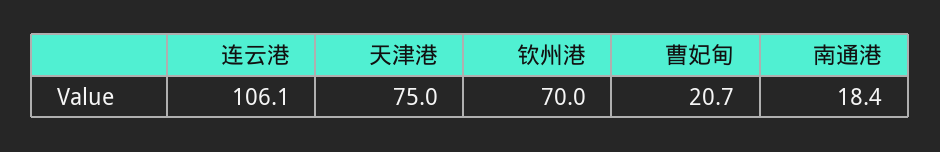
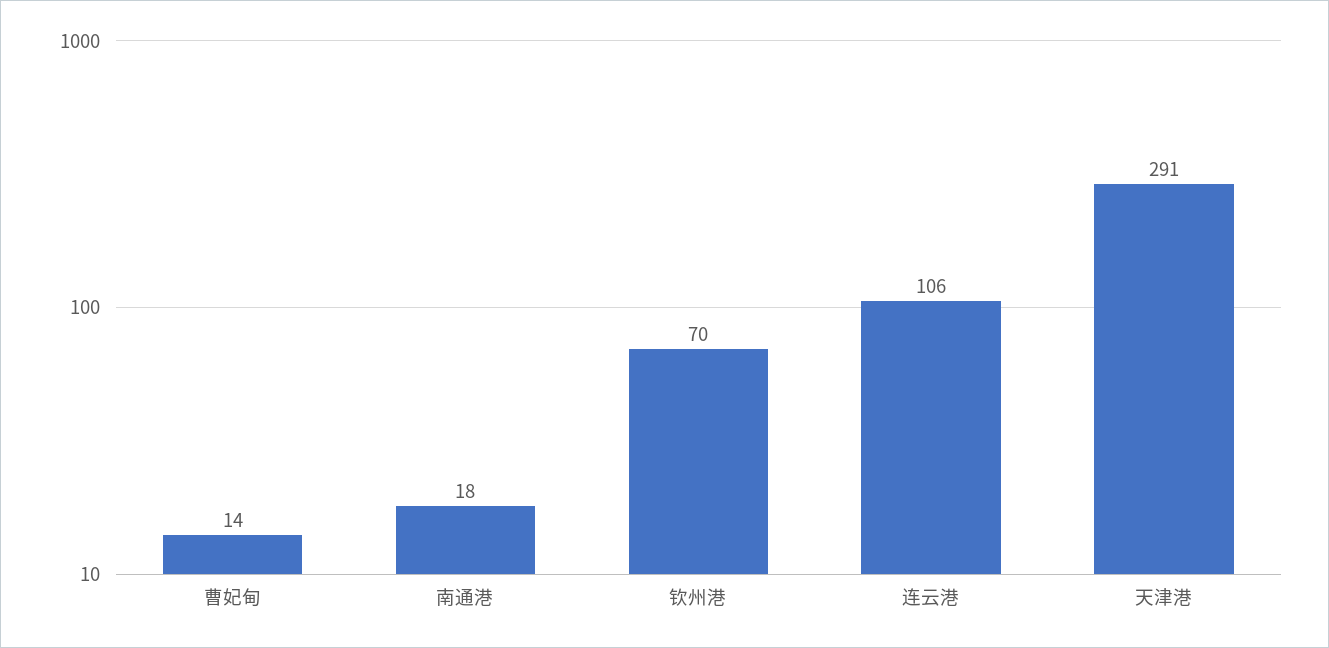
天津港: 75 -> 291
曹妃甸: 20.7 -> 14

